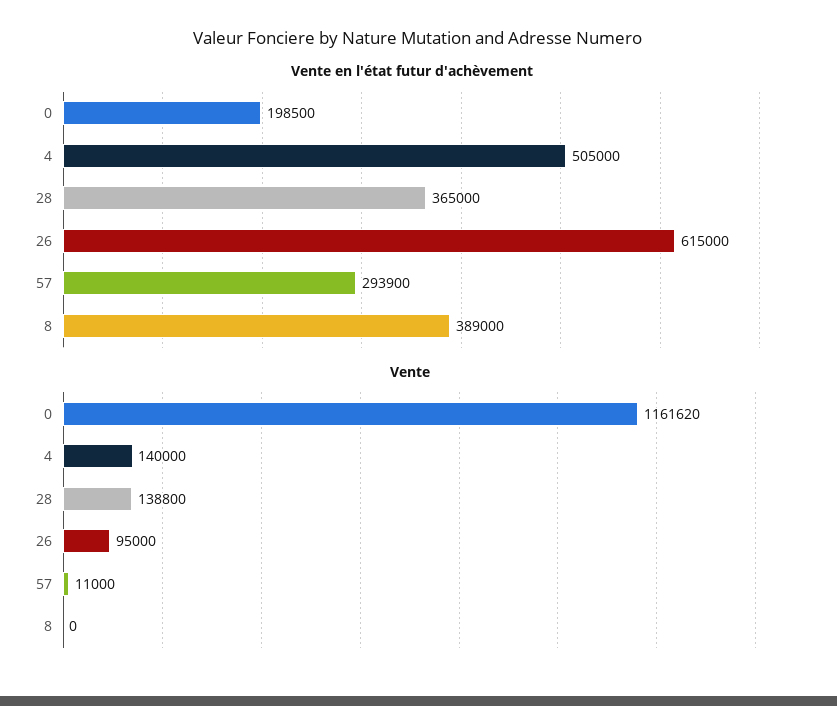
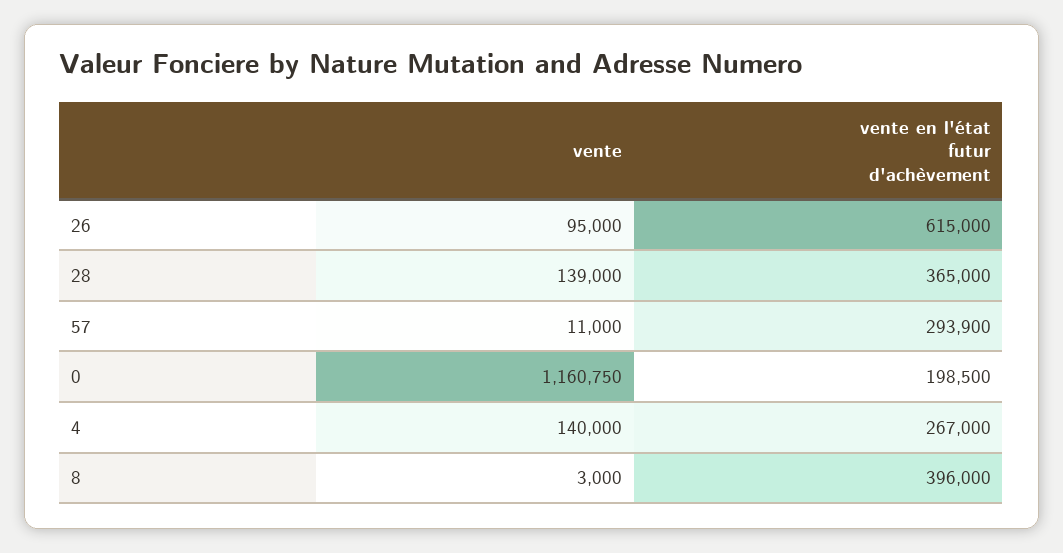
Vente en l'état futur d'achèvement, 4: 505000 -> 267000
Vente en l'état futur d'achèvement, 8: 389000 -> 396000
Vente, 0: 1161620 -> 1160750
Vente, 28: 138800 -> 139000
Vente, 8: 0 -> 3000

